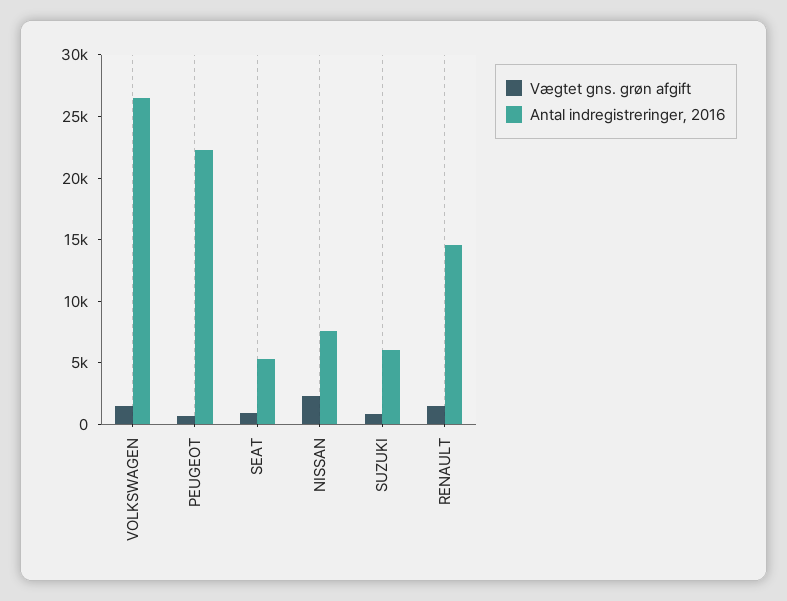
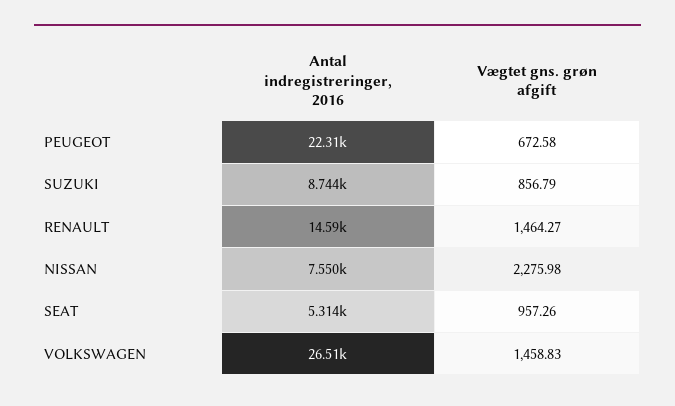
Antal indregistreringer, 2016, SUZUKI: 6000 -> 8744

